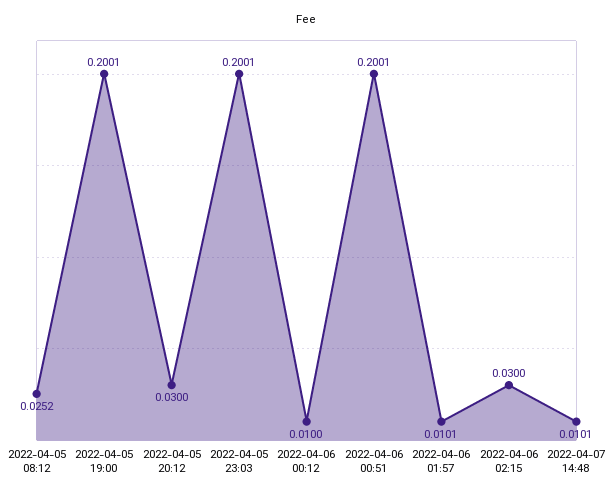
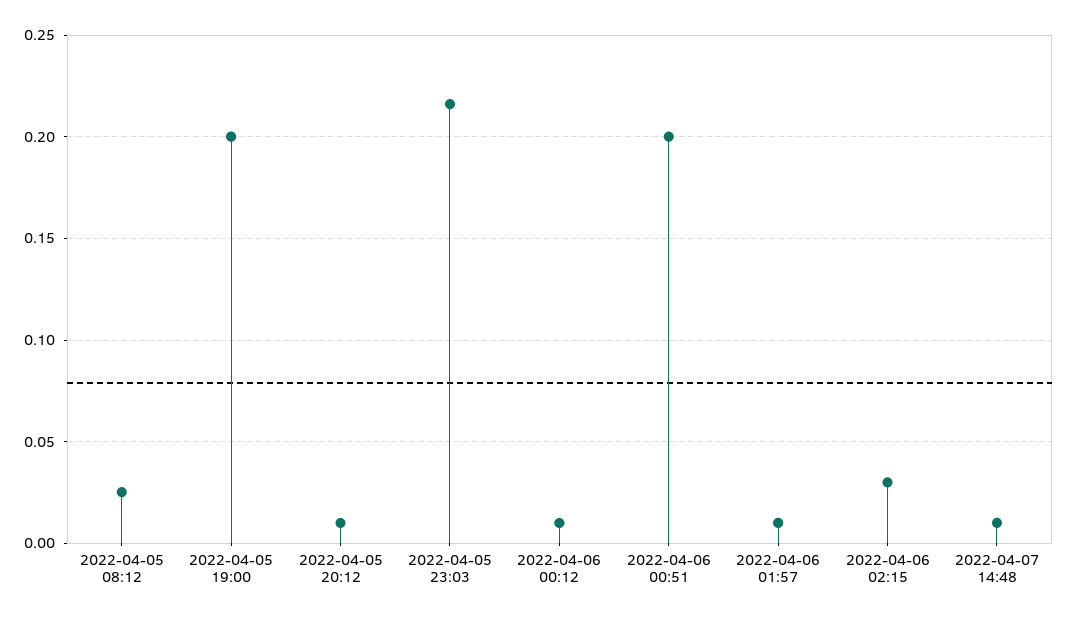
2022-04-05 20:12: 0.03 -> 0.01
2022-04-05 23:03: 0.2001 -> 0.215

